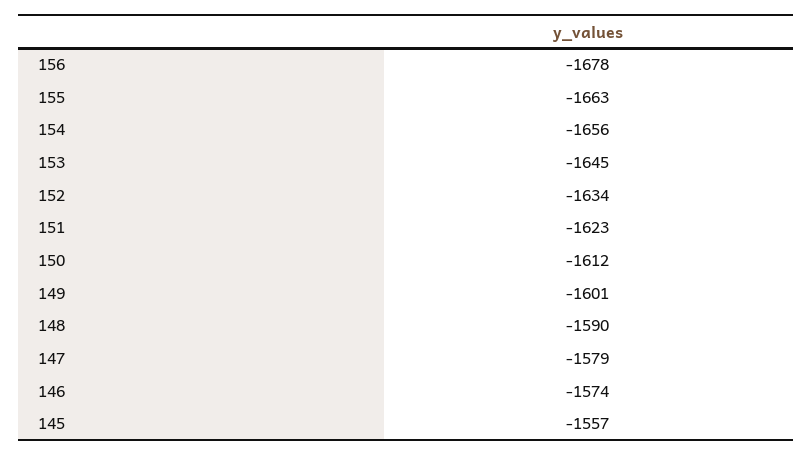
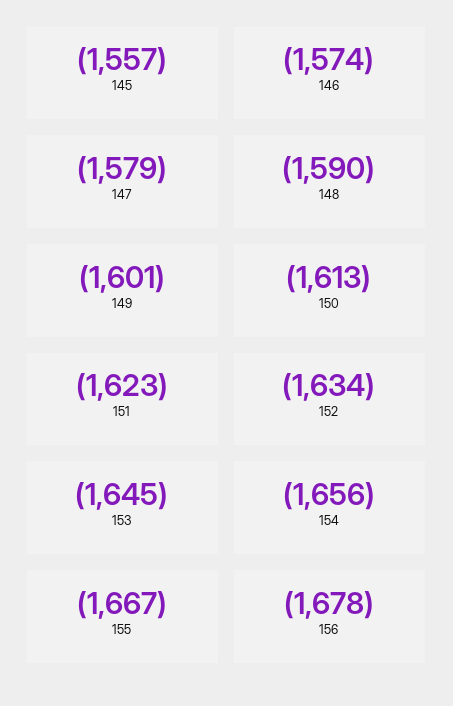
155: -1663 -> -1667
150: -1612 -> -1613

